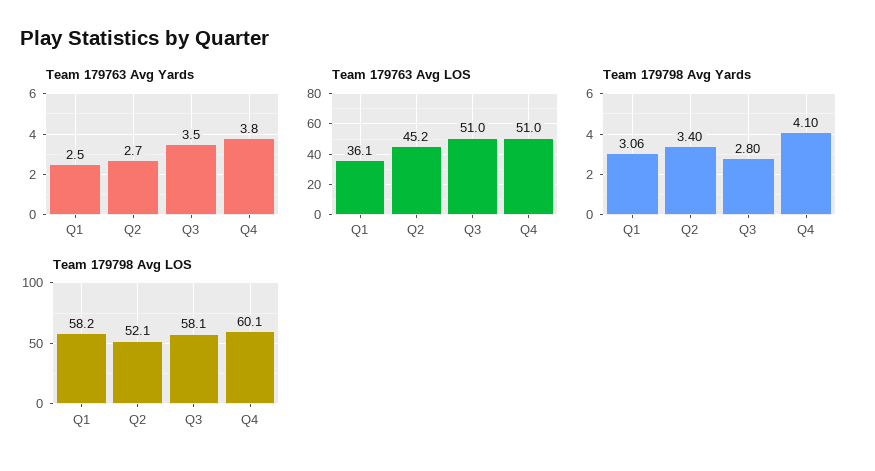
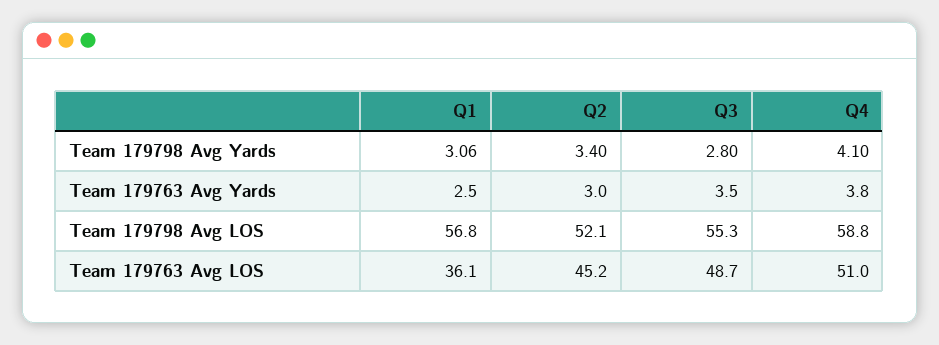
Team 179763 Avg Yards, Q2: 2.7 -> 3
Team 179763 Avg LOS, Q3: 51 -> 48.7
Team 179798 Avg LOS, Q1: 58.2 -> 56.8
Team 179798 Avg LOS, Q3: 58.1 -> 55.3
Team 179798 Avg LOS, Q4: 60.1 -> 58.8

